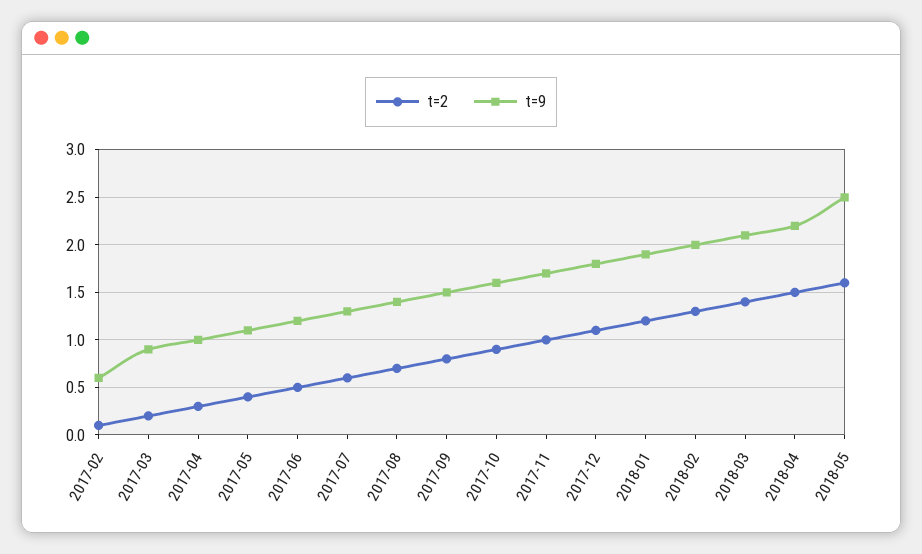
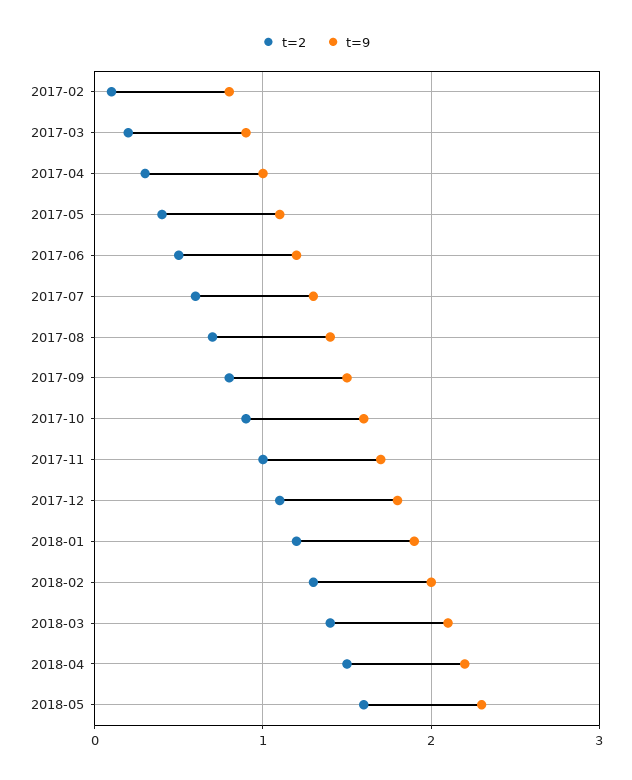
t=9, 2017-02: 0.6 -> 0.8
t=9, 2018-05: 2.5 -> 2.3

